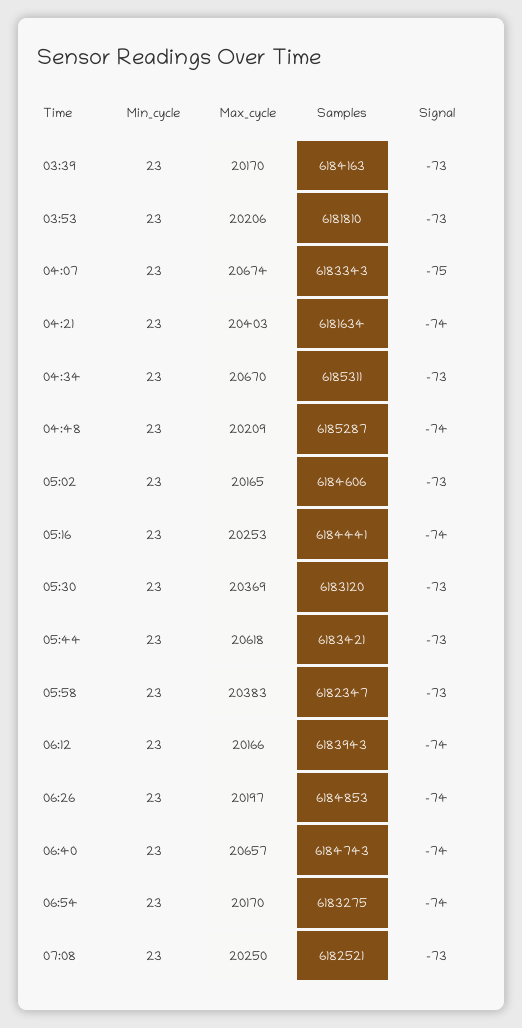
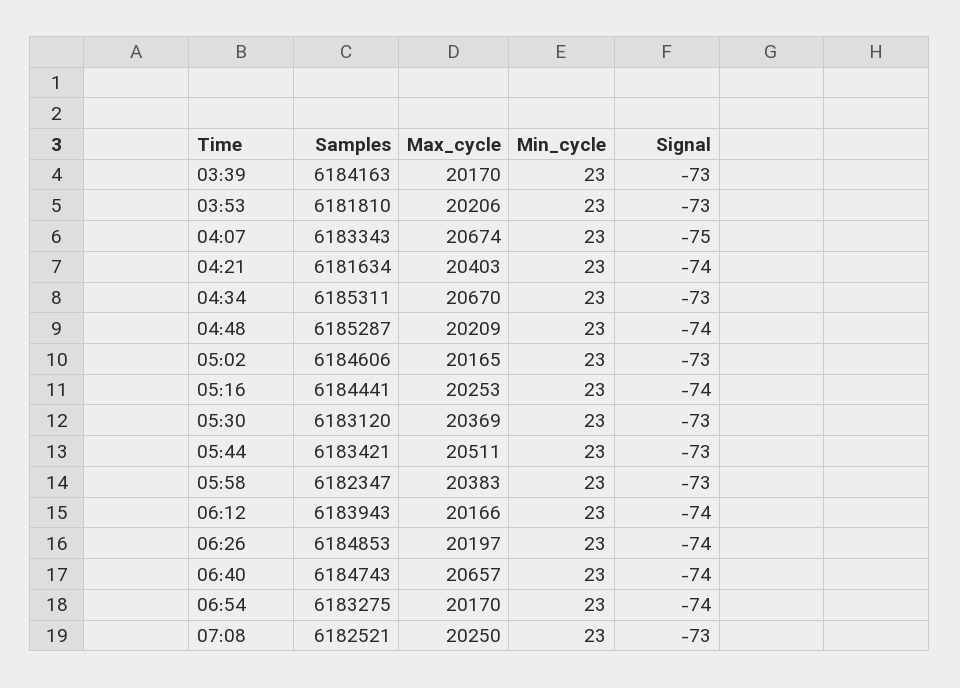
Max_cycle, 05:44: 20618 -> 20511

